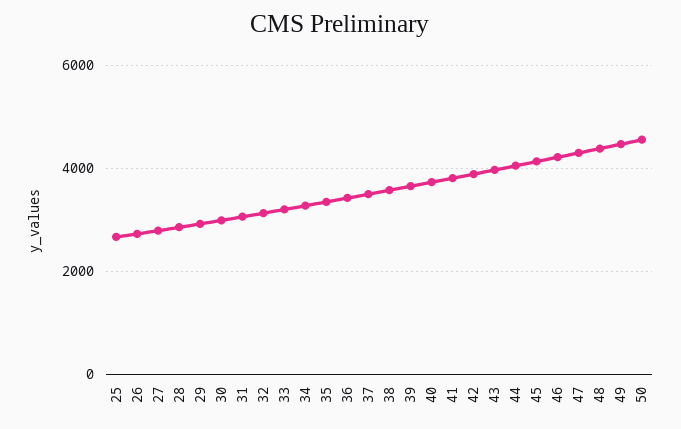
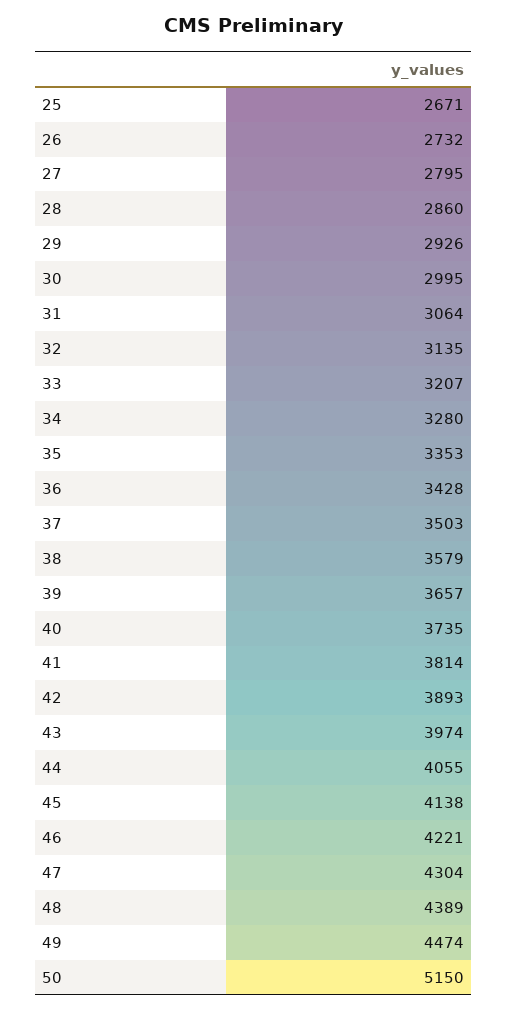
50: 4600 -> 5150

